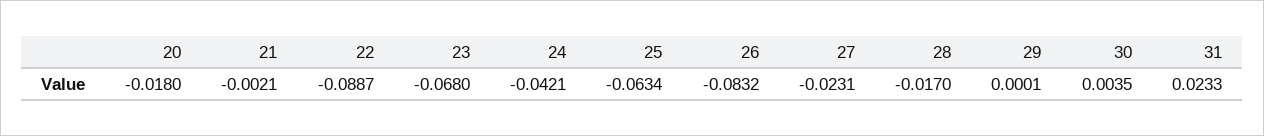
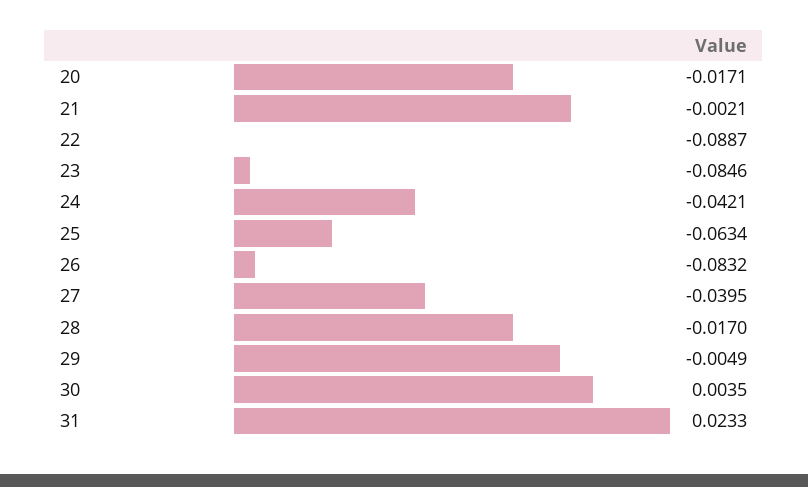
20: -0.018 -> -0.0171
23: -0.068 -> -0.0846
27: -0.0231 -> -0.0395
29: 0.0001 -> -0.0049

